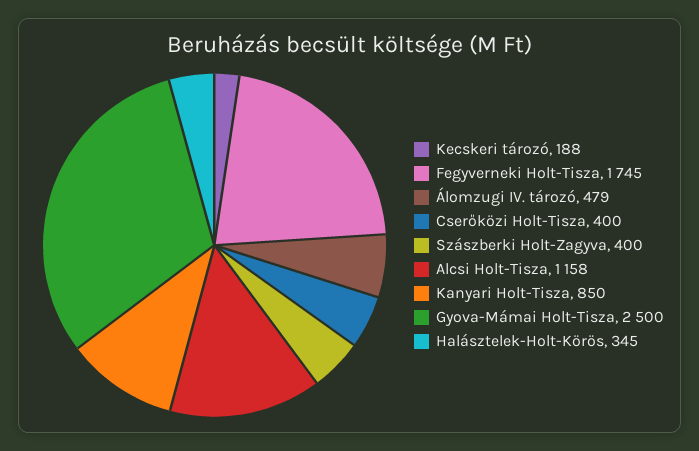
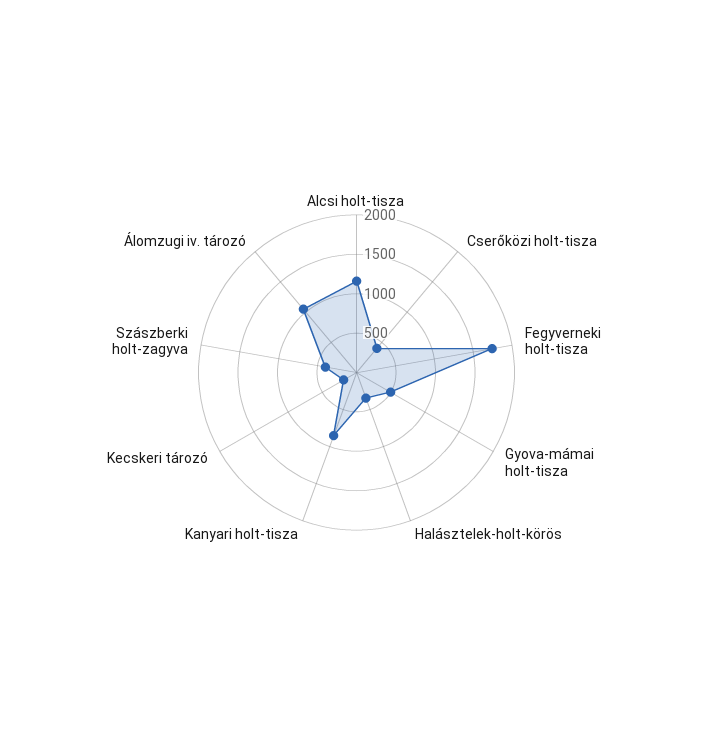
Álomzugi IV. tározó: 479 -> 1000
Gyova-Mámai Holt-Tisza: 2500 -> 500

